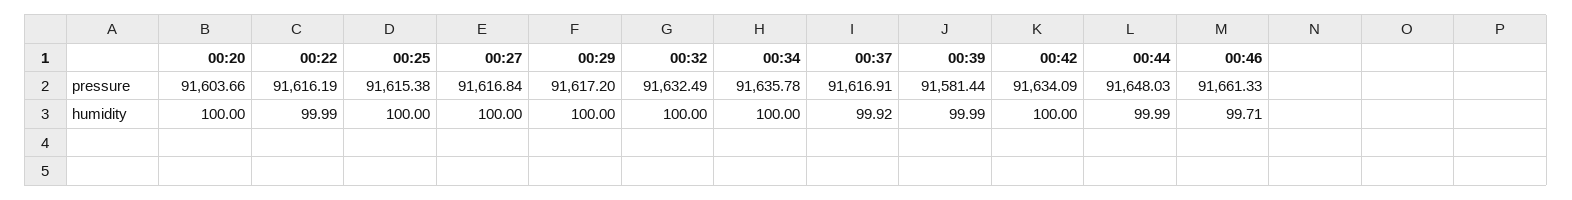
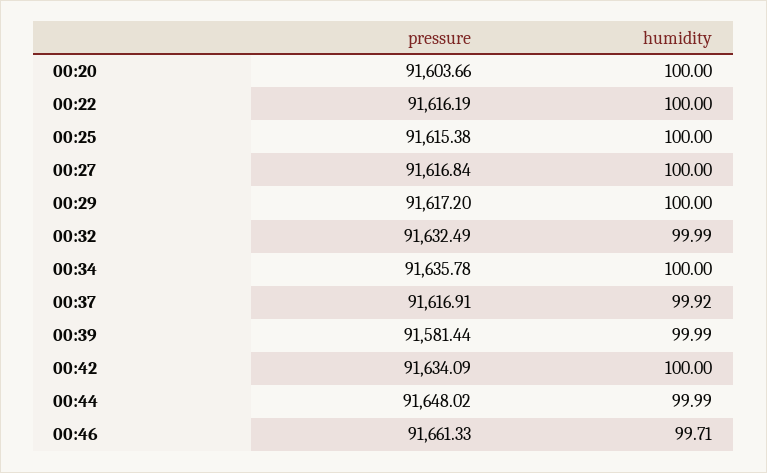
00:44, pressure: 91648.03 -> 91648.02
00:22, humidity: 99.99 -> 100
00:32, humidity: 100 -> 99.99

